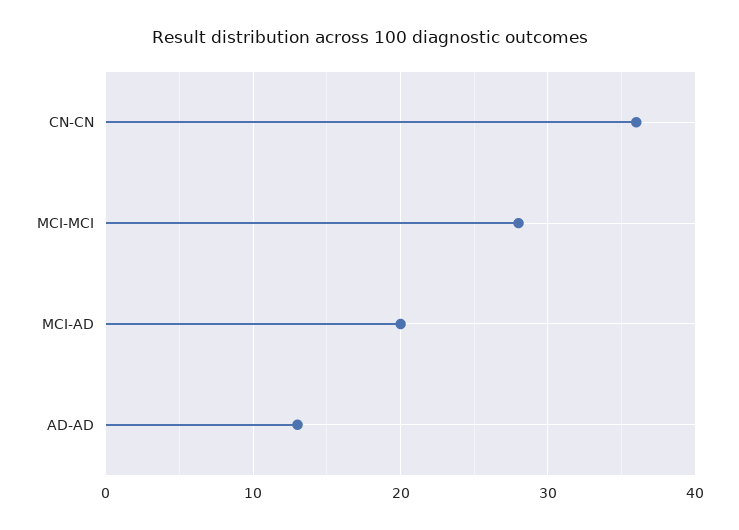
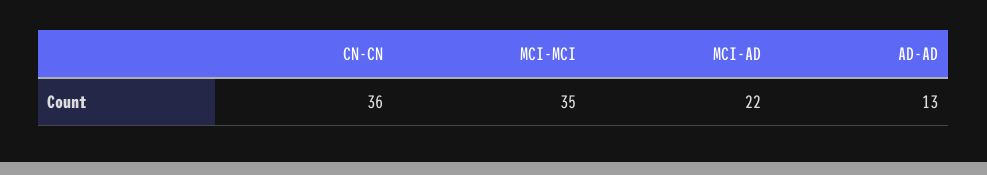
MCI-MCI: 28 -> 35
MCI-AD: 20 -> 22

